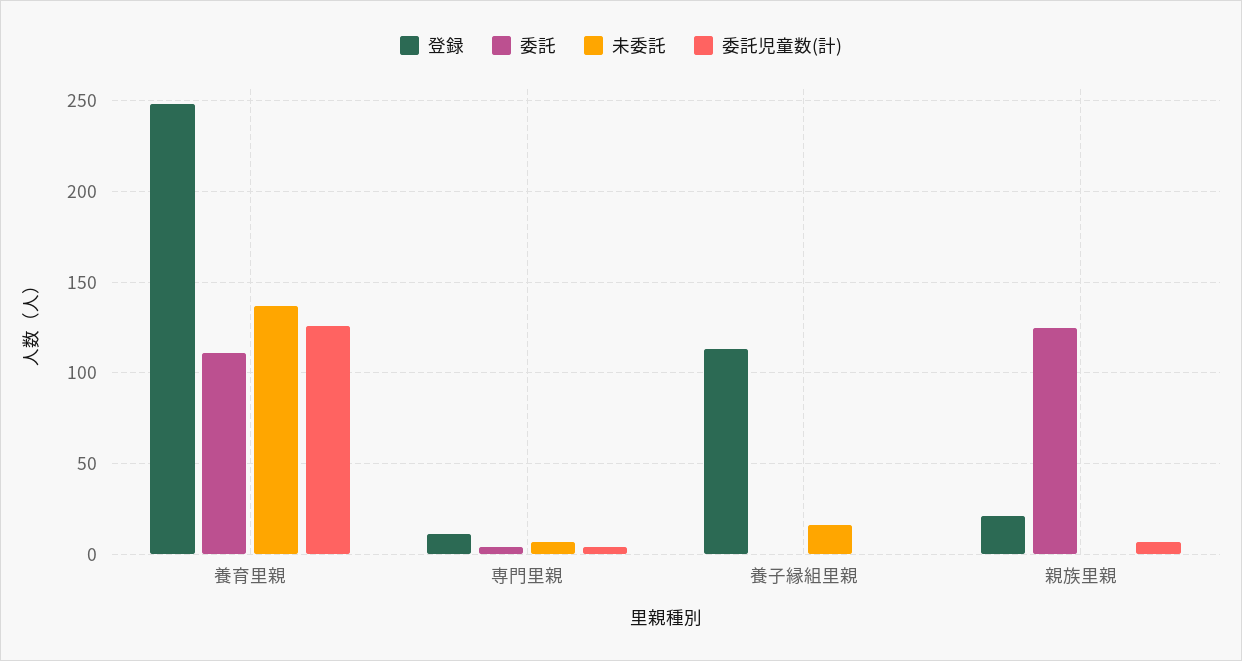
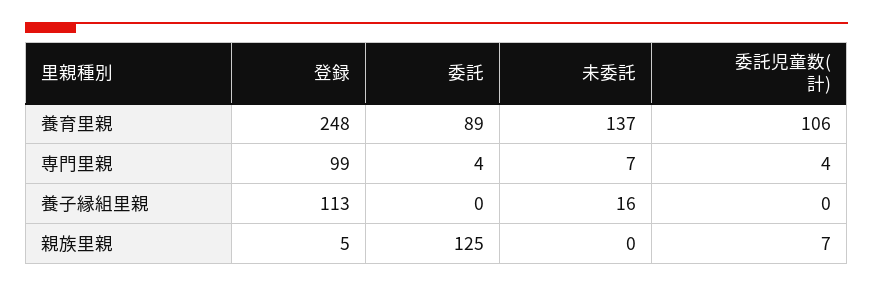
委託, 養育里親: 110 -> 89
委託児童数(計), 養育里親: 125 -> 106
登録, 専門里親: 10 -> 99
登録, 親族里親: 20 -> 5

